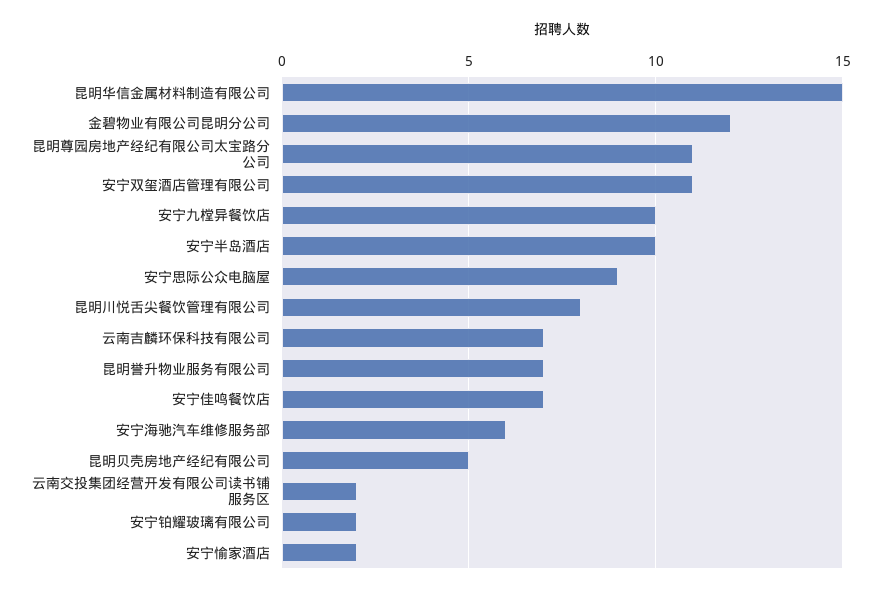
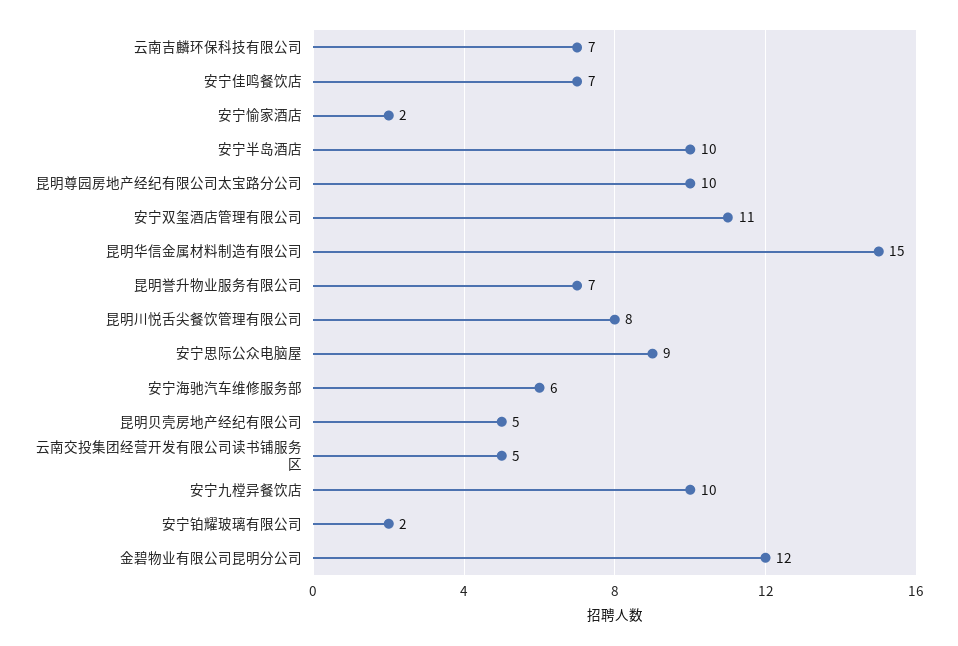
昆明尊园房地产经纪有限公司太宝路分公司: 11 -> 10
云南交投集团经营开发有限公司读书铺服务区: 2 -> 5

